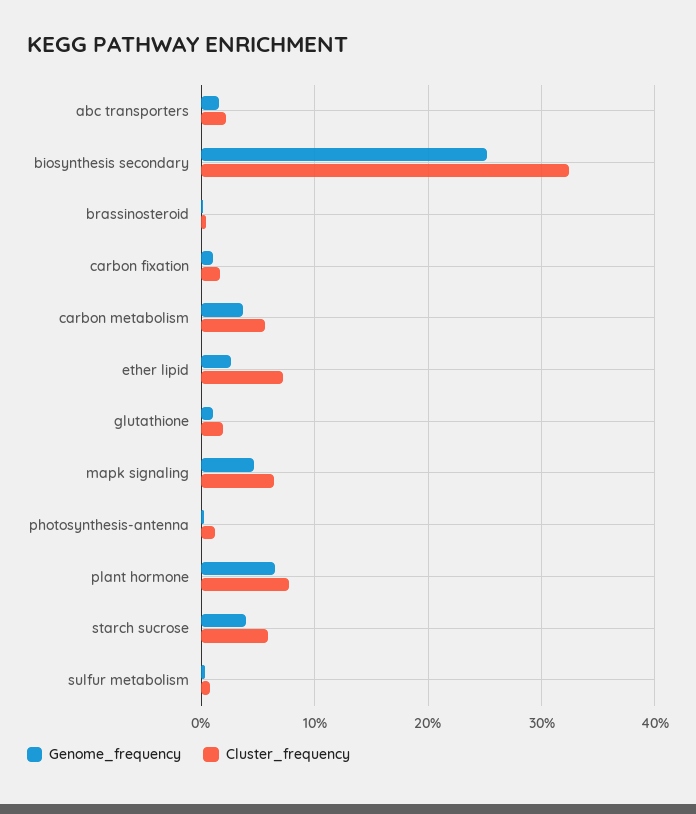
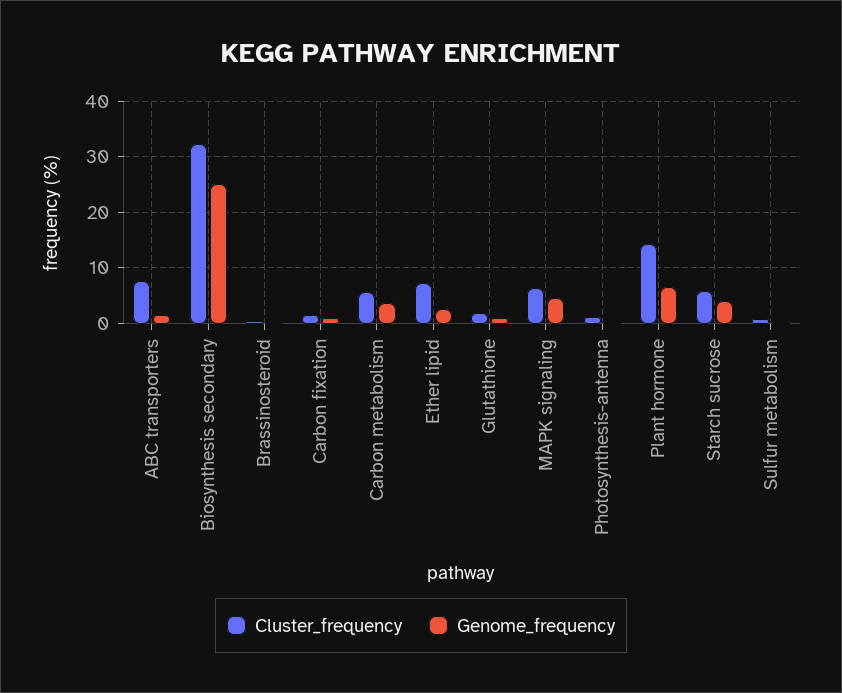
Cluster_frequency, abc transporters: 2 -> 8
Cluster_frequency, plant hormone: 8 -> 14

